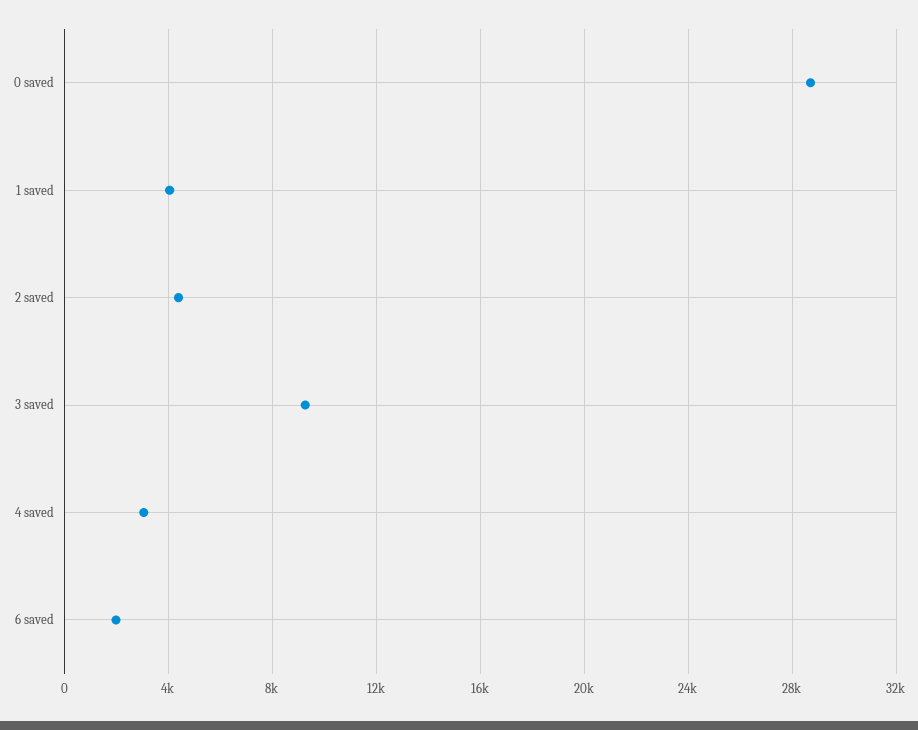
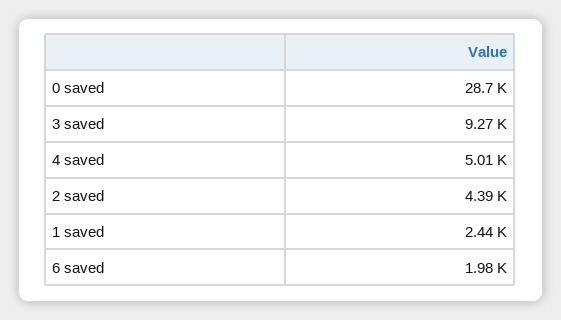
1 saved: 4000 -> 2440
4 saved: 3000 -> 5010

